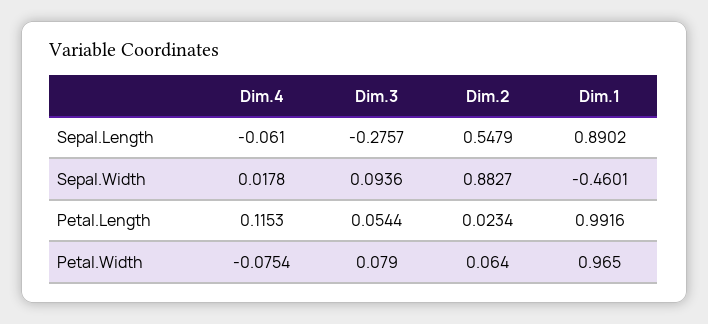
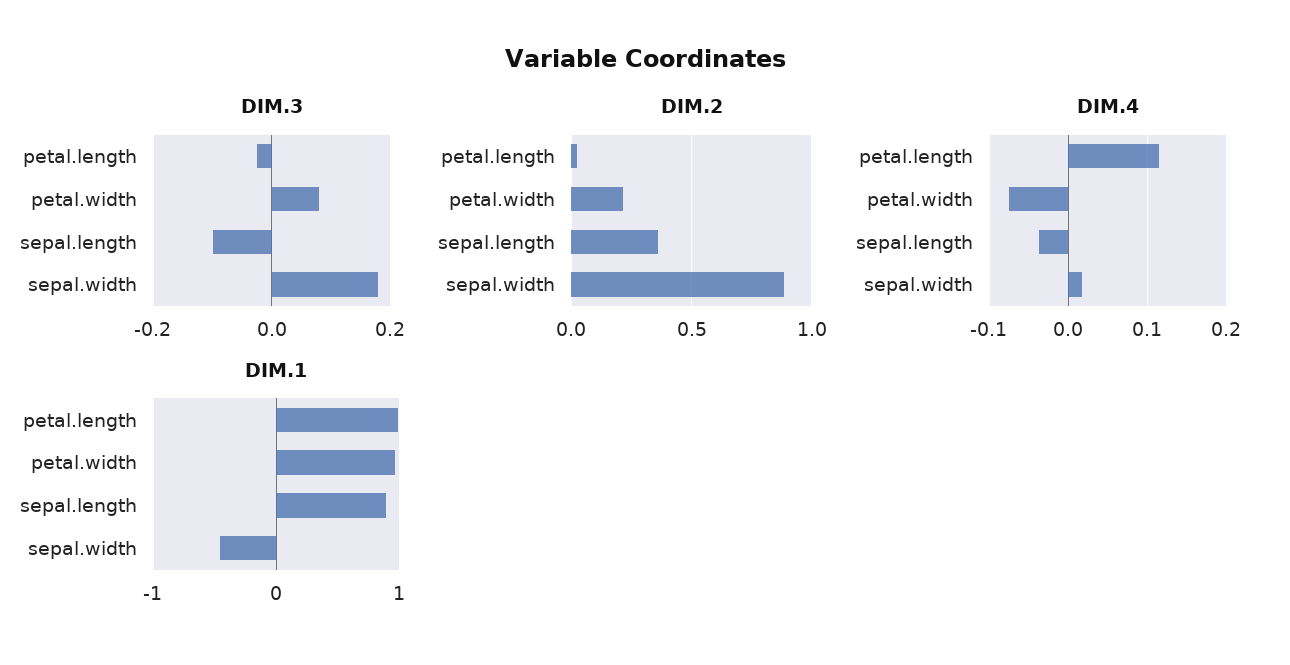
Dim.4, Sepal.Length: -0.061 -> -0.04
Dim.3, Sepal.Length: -0.2757 -> -0.1
Dim.2, Sepal.Length: 0.5479 -> 0.35
Dim.3, Sepal.Width: 0.0936 -> 0.18
Dim.3, Petal.Length: 0.0544 -> -0.02
Dim.2, Petal.Width: 0.064 -> 0.2

